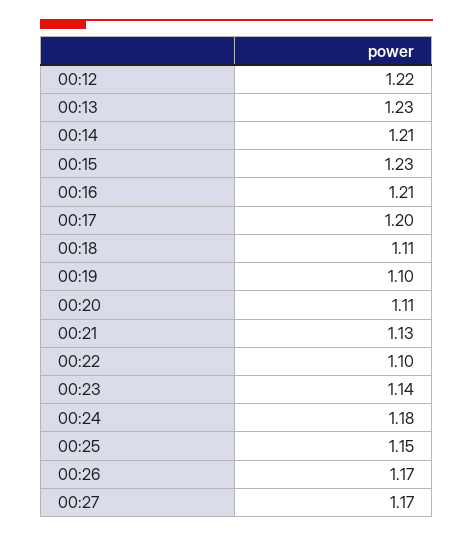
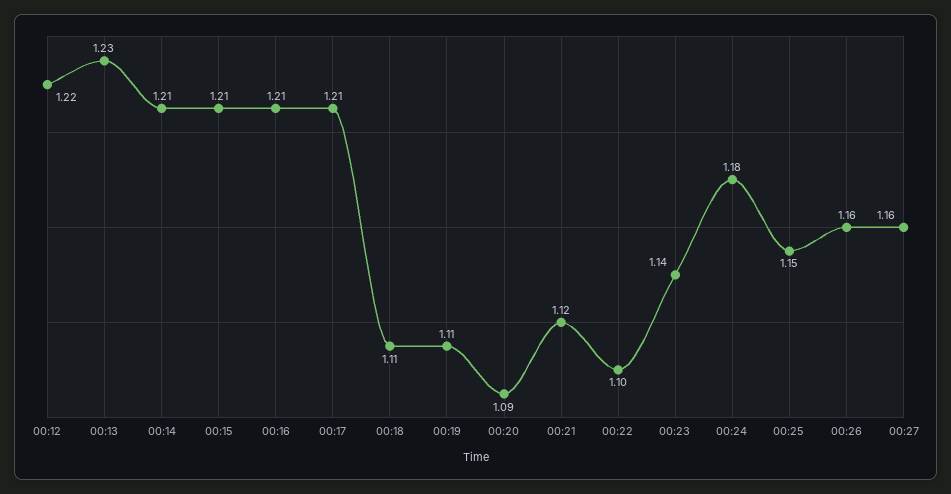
00:15: 1.23 -> 1.21
00:17: 1.2 -> 1.21
00:19: 1.1 -> 1.11
00:20: 1.11 -> 1.09
00:21: 1.13 -> 1.12
00:26: 1.17 -> 1.16
00:27: 1.17 -> 1.16

